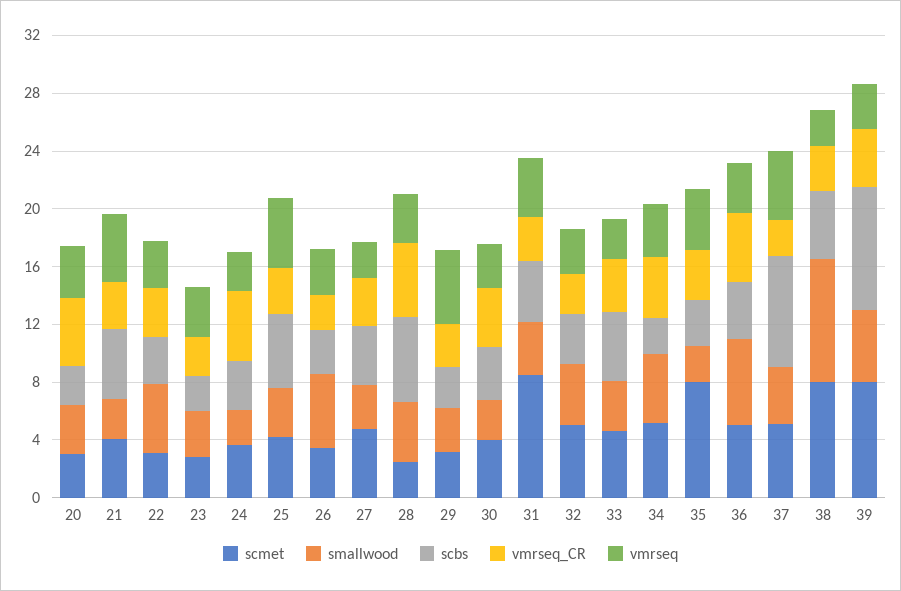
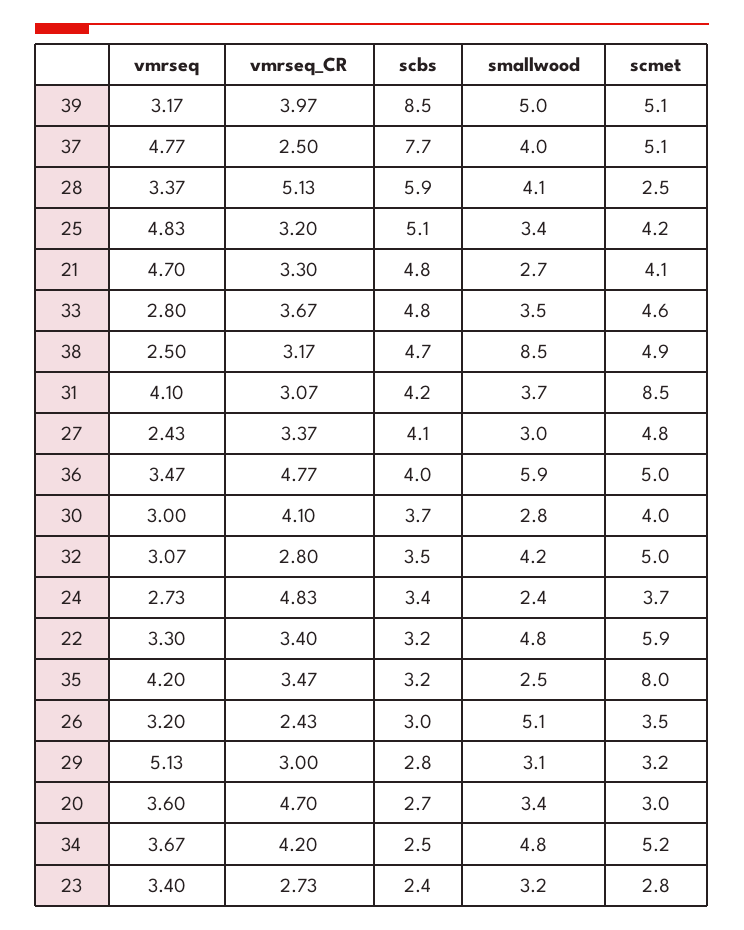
scmet, 22: 3 -> 5.9
scmet, 38: 8 -> 4.9
scmet, 39: 8 -> 5.1

